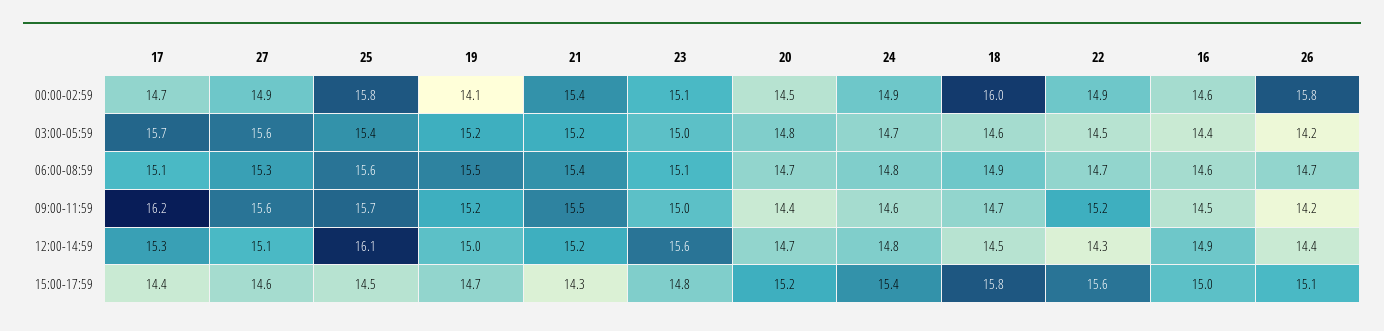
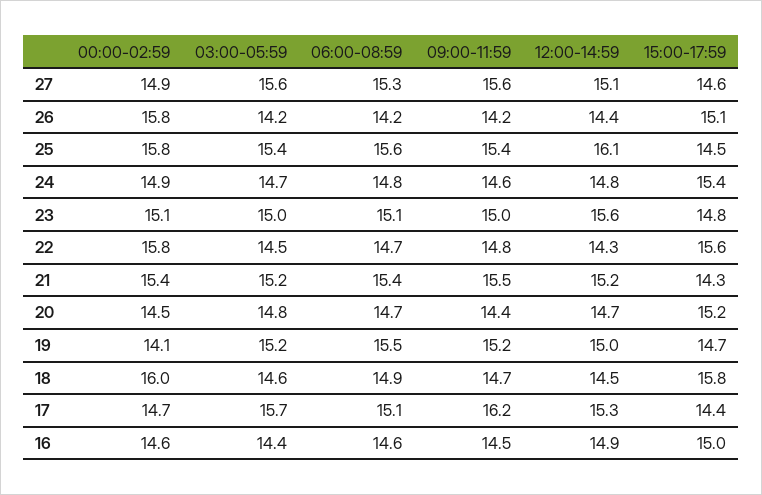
22, 00:00-02:59: 14.9 -> 15.8
26, 06:00-08:59: 14.7 -> 14.2
25, 09:00-11:59: 15.7 -> 15.4
22, 09:00-11:59: 15.2 -> 14.8

